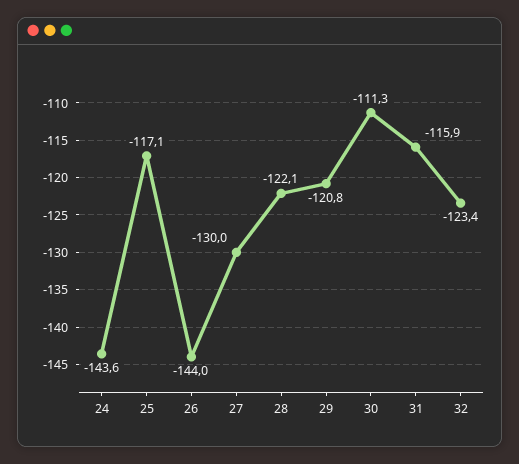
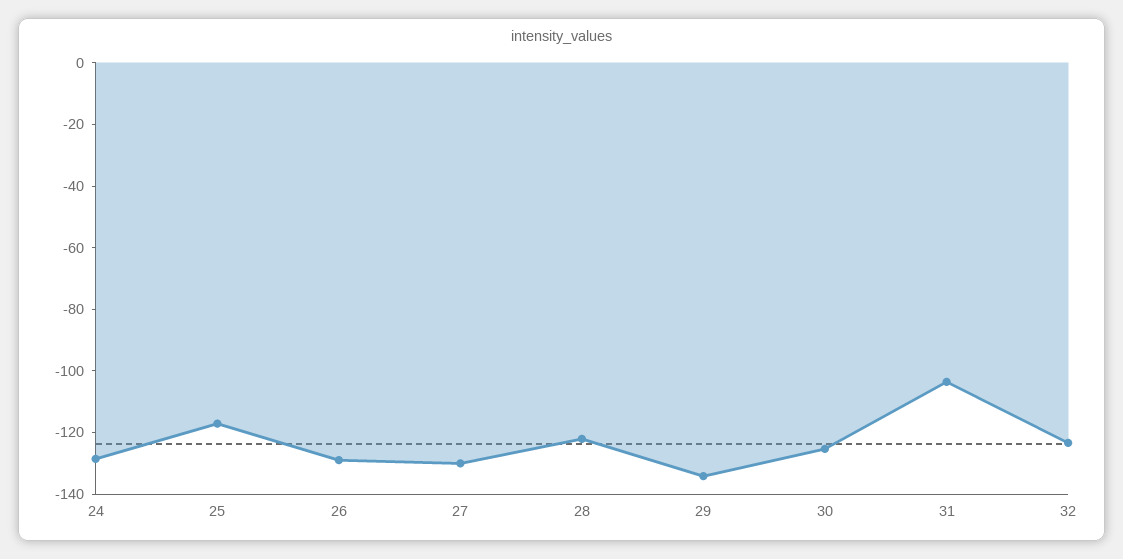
24: -143.6 -> -130
26: -144 -> -130
29: -120.8 -> -135
30: -111.3 -> -125
31: -115.9 -> -105

